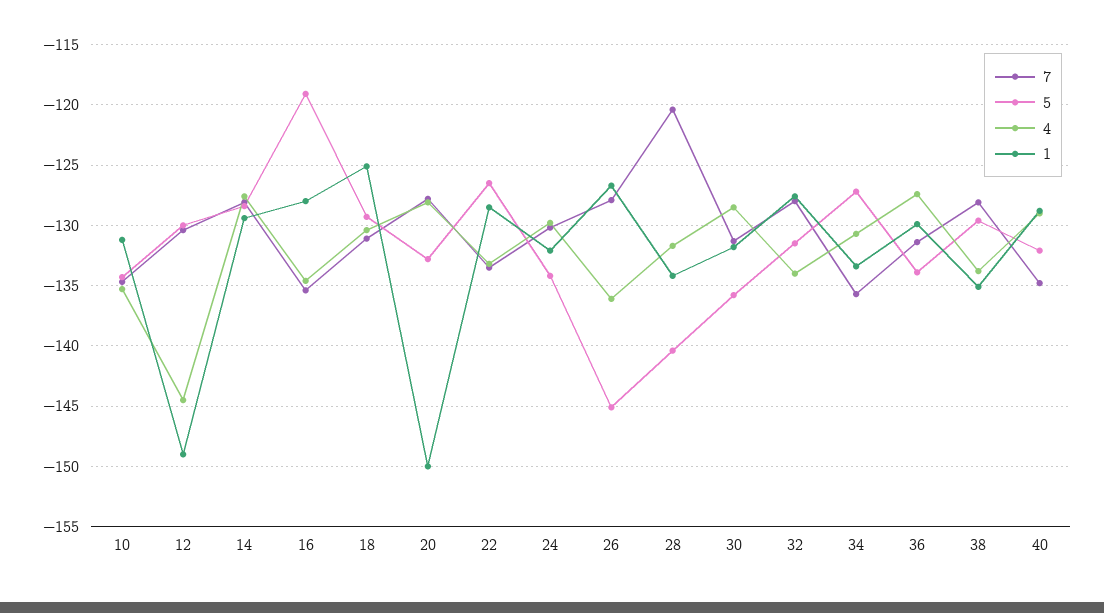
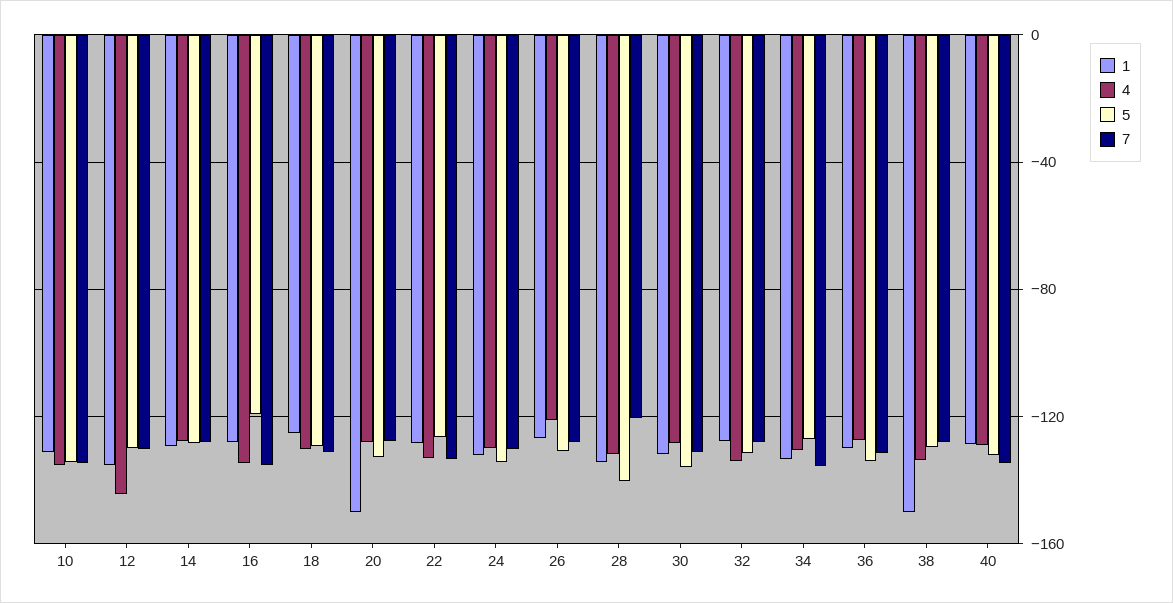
1, 12: -149 -> -135
5, 26: -145 -> -130
4, 26: -136 -> -120
1, 38: -135 -> -150

